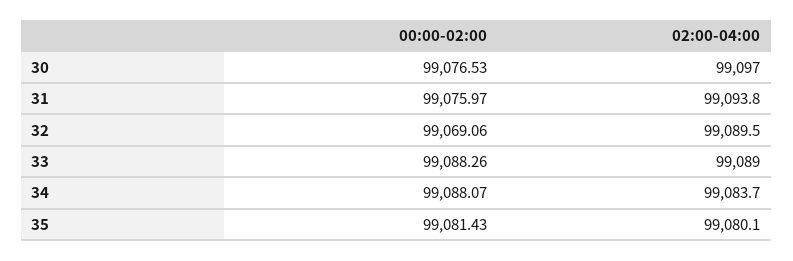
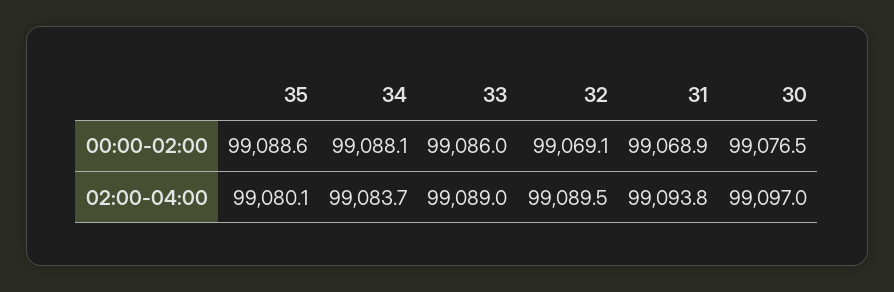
00:00-02:00, 31: 99075.97 -> 99068.9
00:00-02:00, 33: 99088.26 -> 99086
00:00-02:00, 35: 99081.43 -> 99088.6

